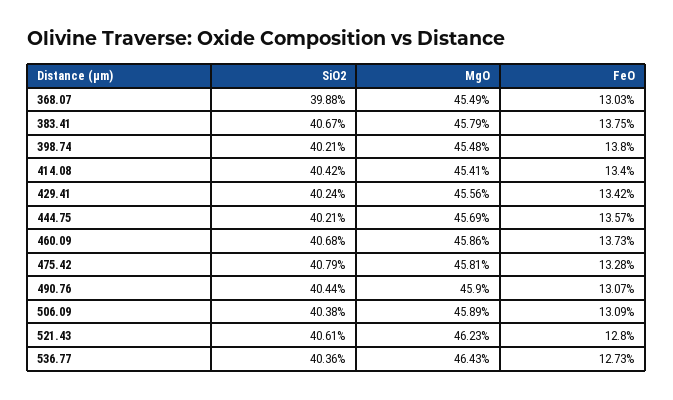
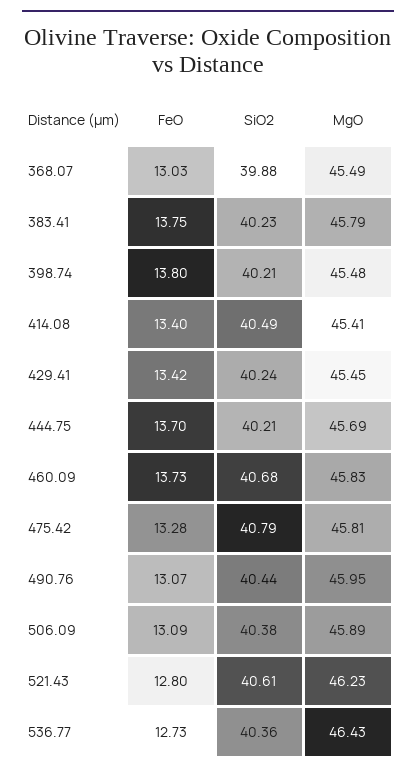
SiO2, 383.41: 40.67 -> 40.23
SiO2, 414.08: 40.42 -> 40.49
MgO, 429.41: 45.56 -> 45.45
FeO, 444.75: 13.57 -> 13.7
MgO, 460.09: 45.86 -> 45.83
MgO, 490.76: 45.9 -> 45.95

